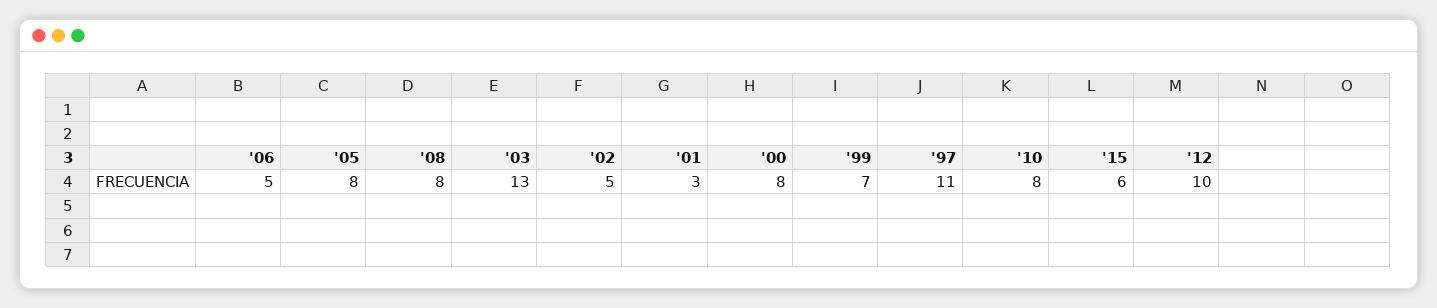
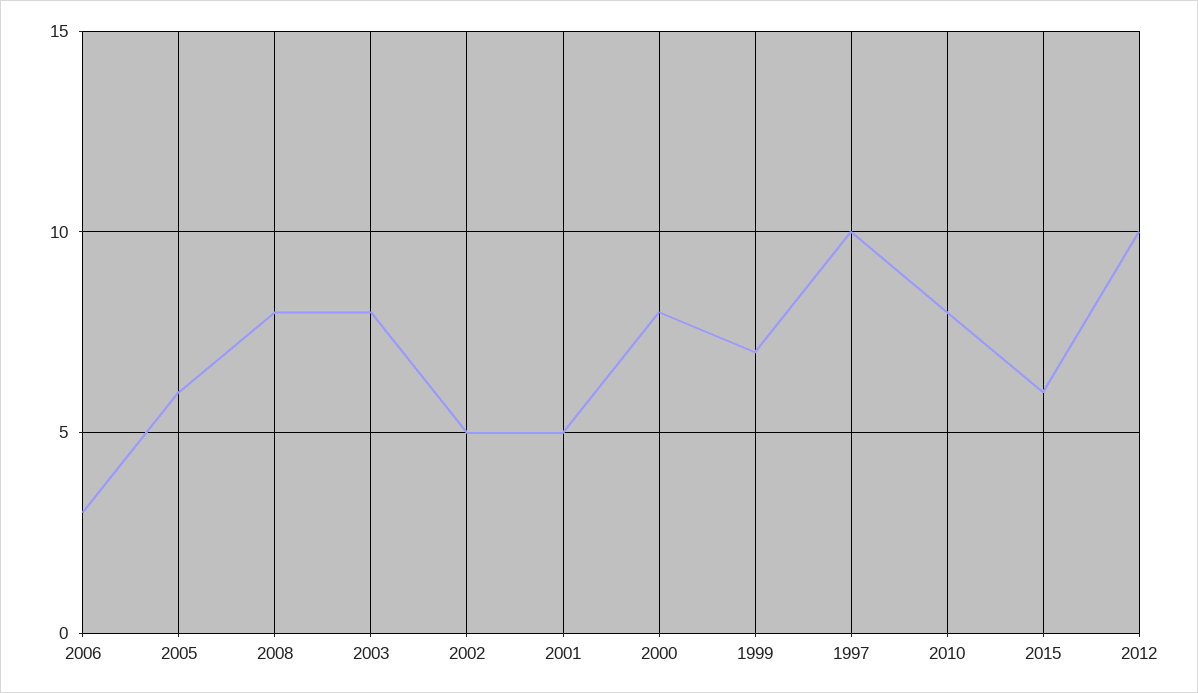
'06: 5 -> 3
'05: 8 -> 6
'03: 13 -> 8
'01: 3 -> 5
'97: 11 -> 10

